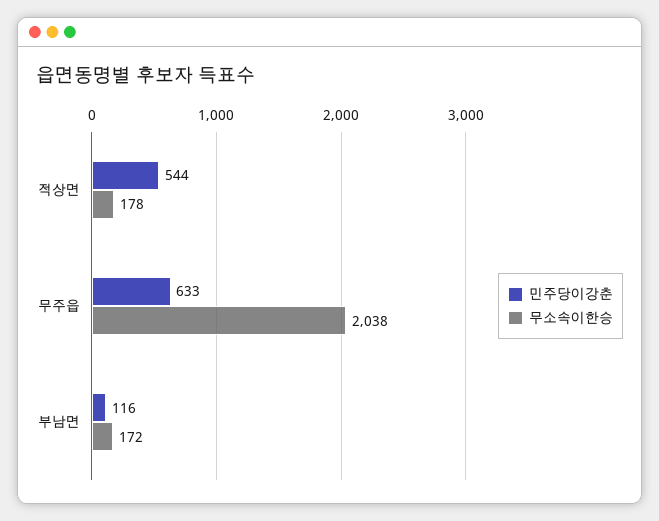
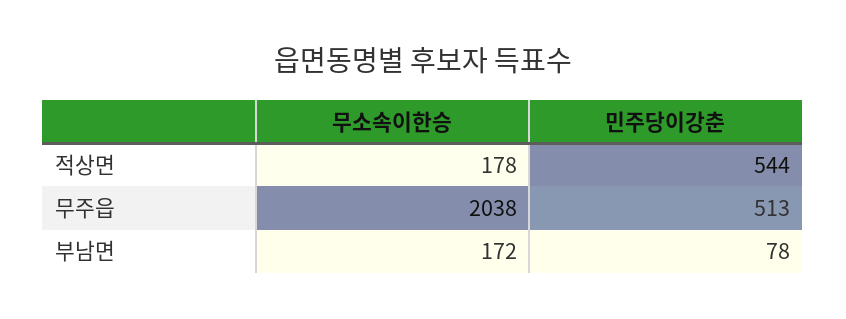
민주당이강춘, 무주읍: 633 -> 513
민주당이강춘, 부남면: 116 -> 78

